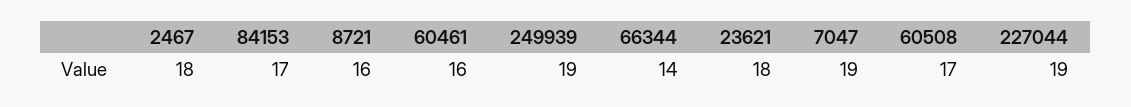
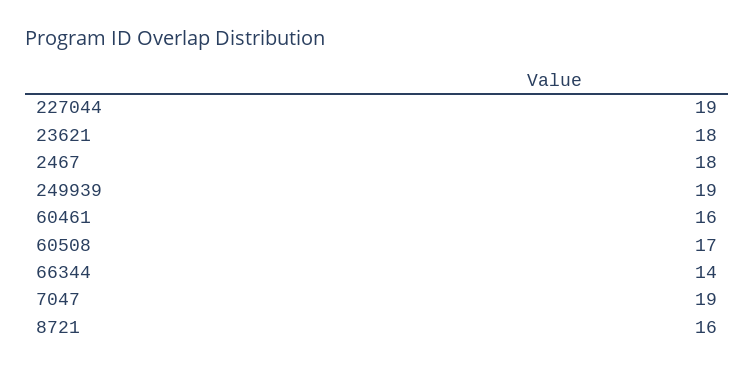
84153: 17 -> none

